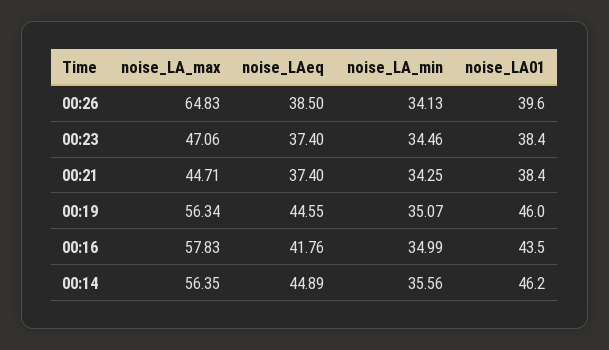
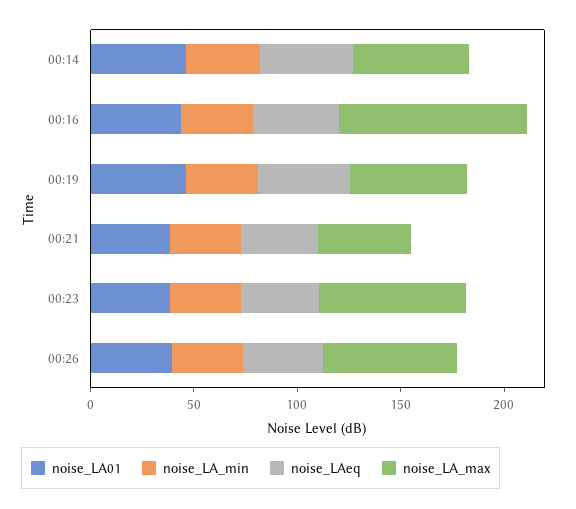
noise_LA_max, 00:23: 47.06 -> 70
noise_LA_max, 00:16: 57.83 -> 90

